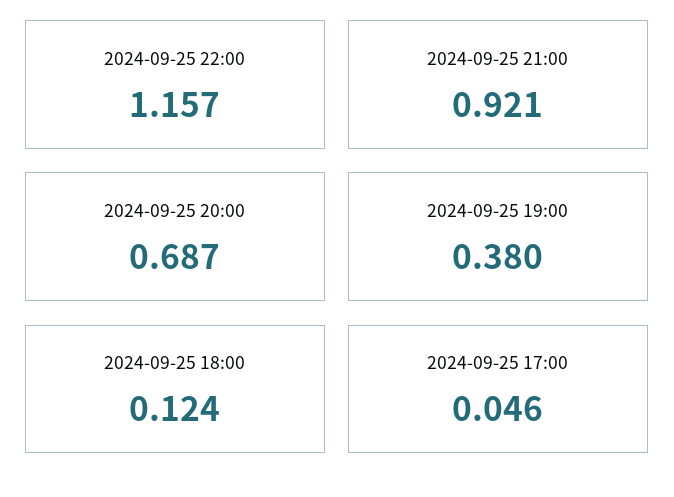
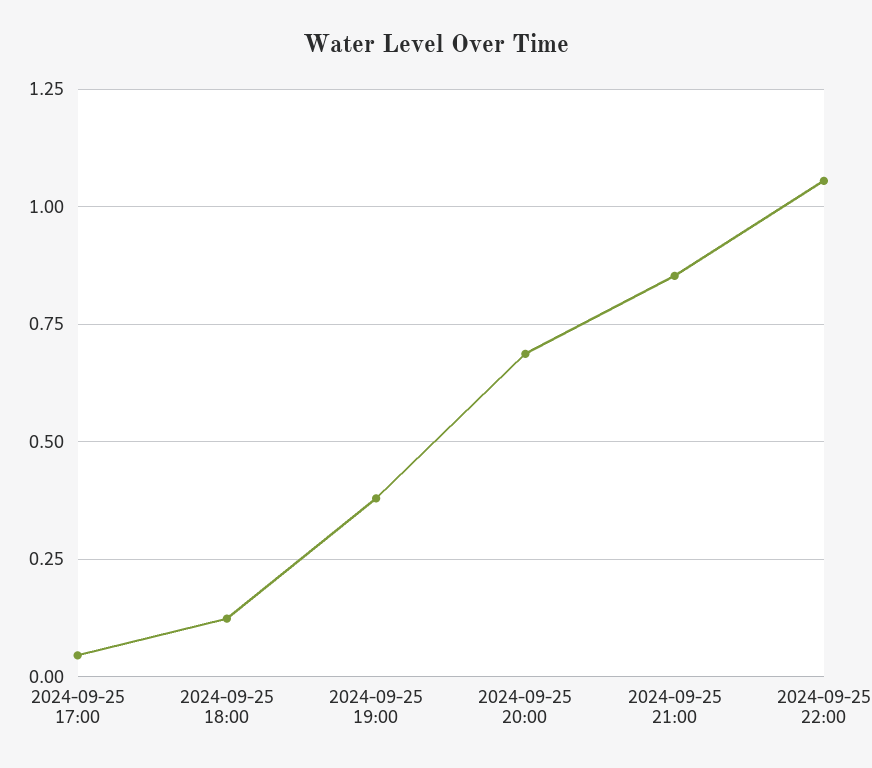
2024-09-25 22:00: 1.157 -> 1.05
2024-09-25 21:00: 0.921 -> 0.85

